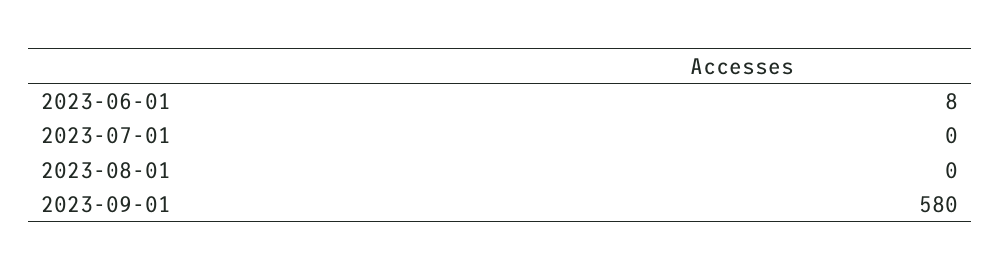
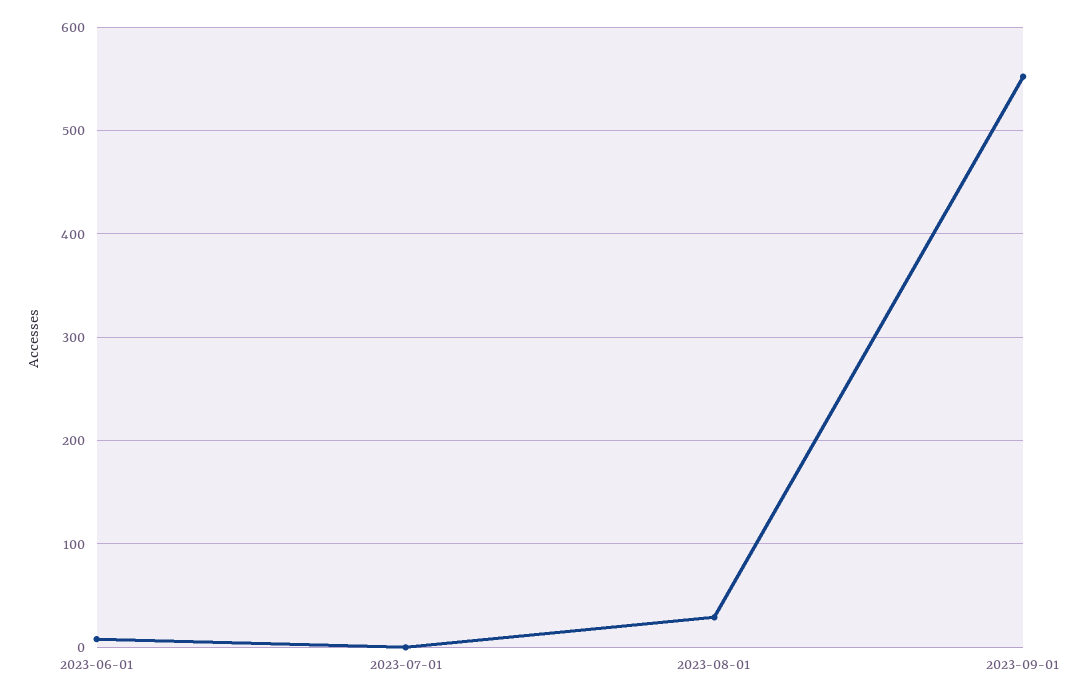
2023-08-01: 0 -> 30
2023-09-01: 580 -> 550

